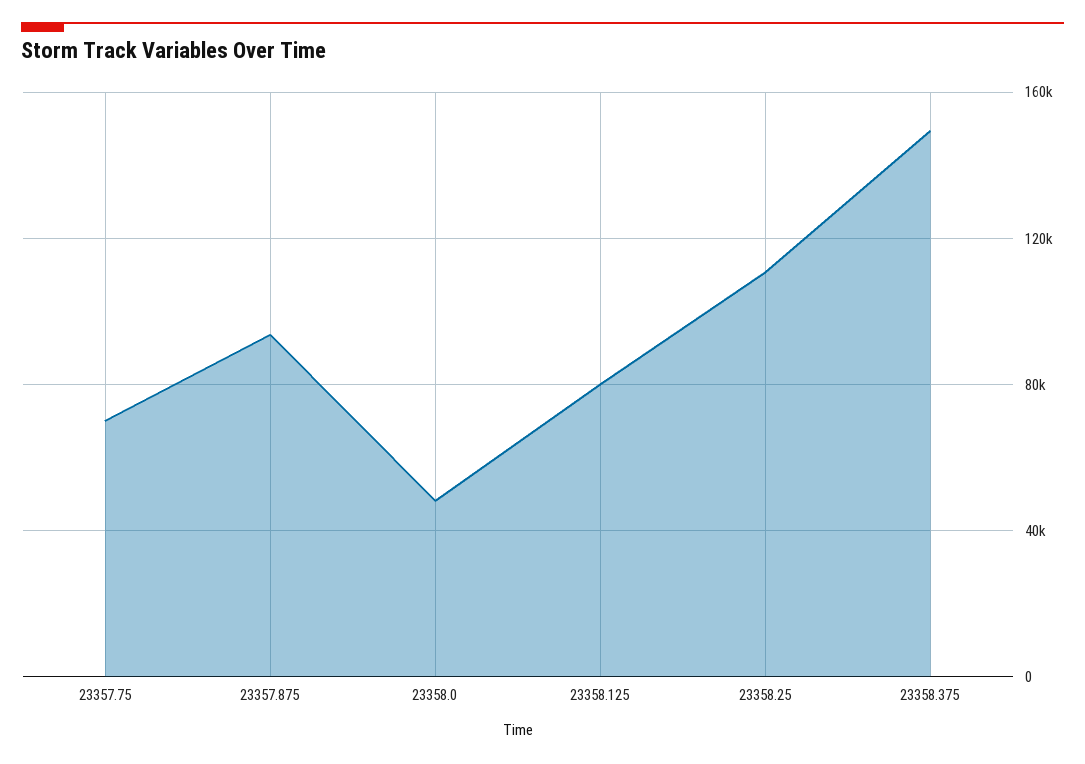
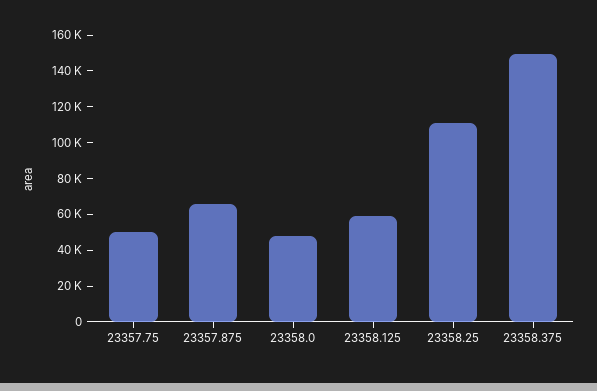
23357.75: 70000 -> 50000
23357.875: 95000 -> 65000
23358.125: 80000 -> 60000

